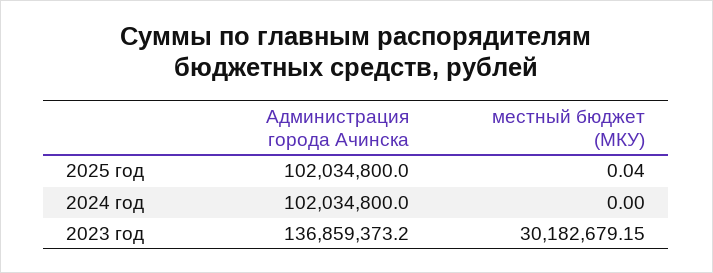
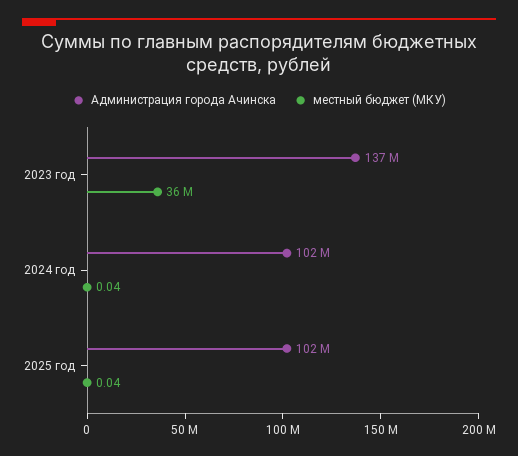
местный бюджет (МКУ), 2024 год: 0 -> 0.04
местный бюджет (МКУ), 2023 год: 30182679.15 -> 36000000

